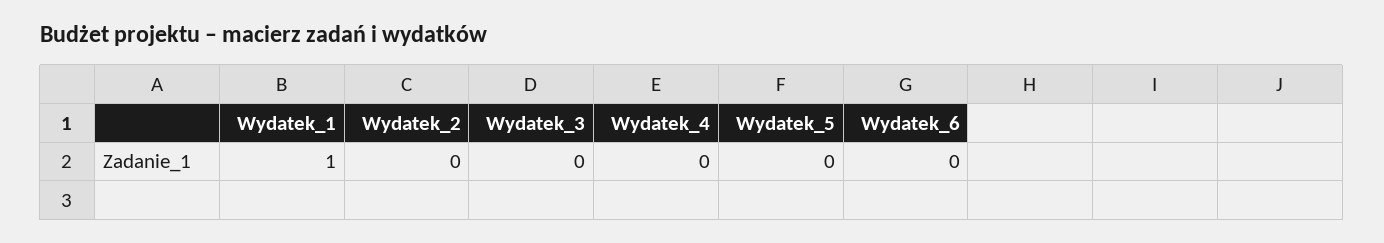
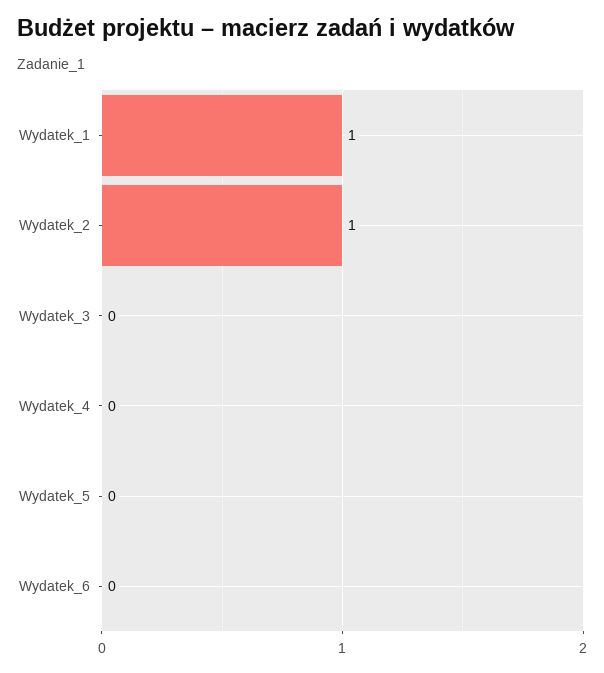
Wydatek_2: 0 -> 1

